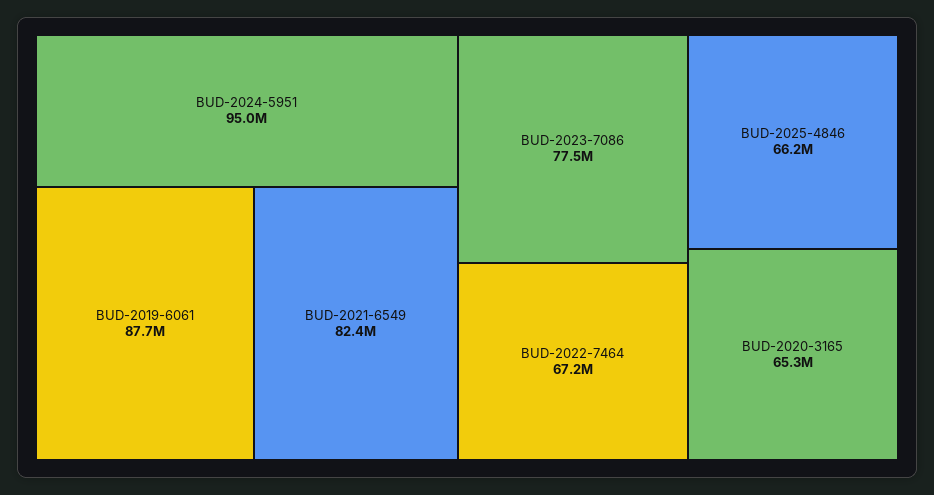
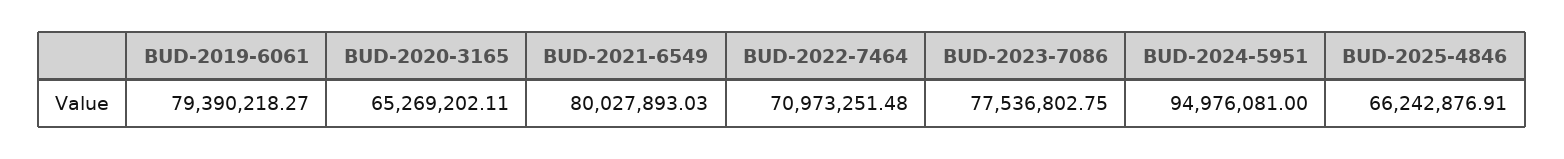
BUD-2019-6061: 87700000 -> 79390218.27
BUD-2021-6549: 82400000 -> 80027893.03
BUD-2022-7464: 67200000 -> 70973251.48

